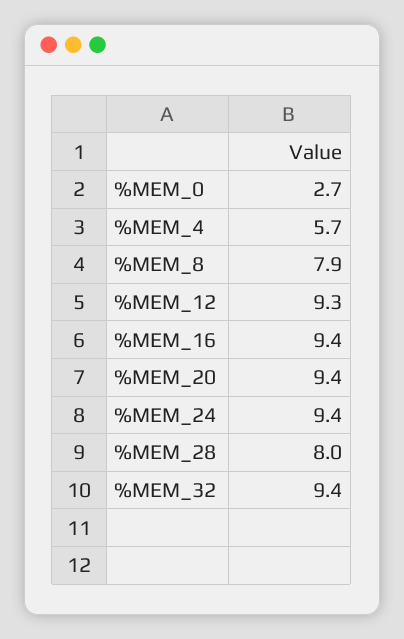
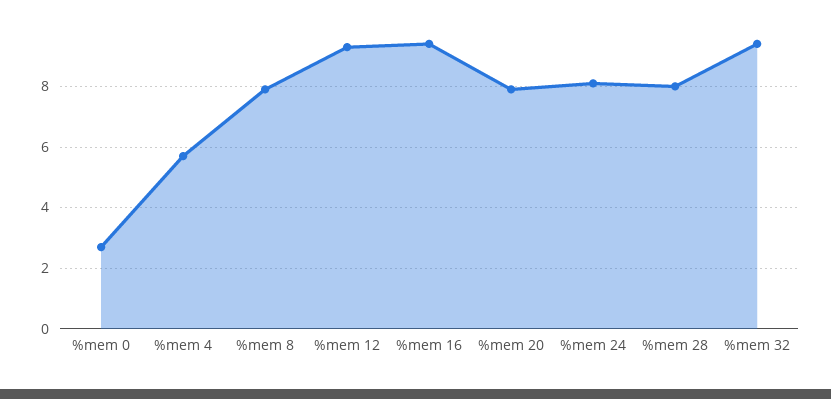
%MEM_20: 9.4 -> 8
%MEM_24: 9.4 -> 8

